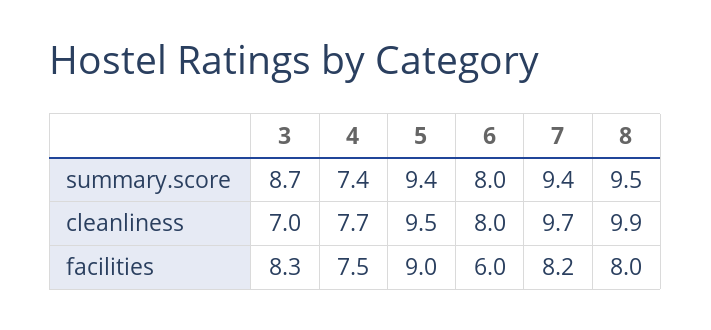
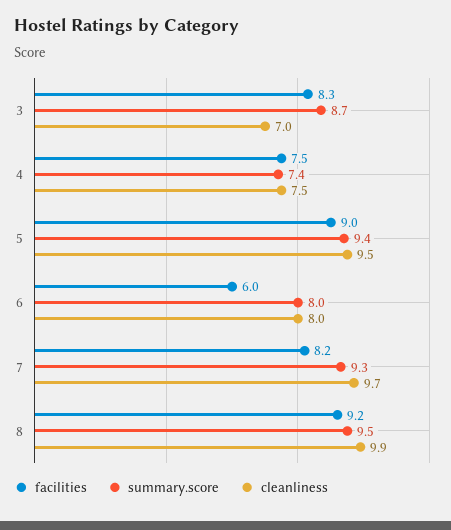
summary.score, 7: 9.4 -> 9.3
cleanliness, 4: 7.7 -> 7.5
facilities, 8: 8 -> 9.2

